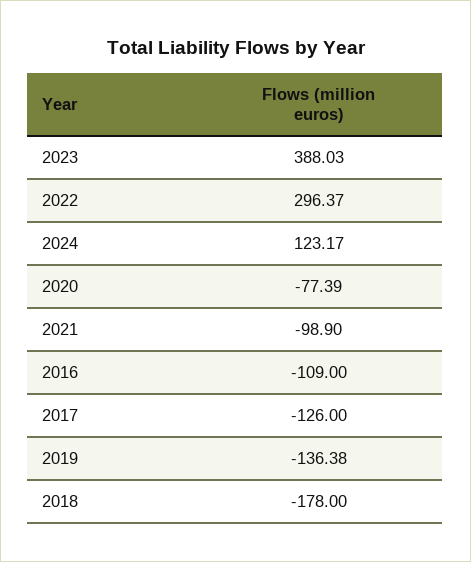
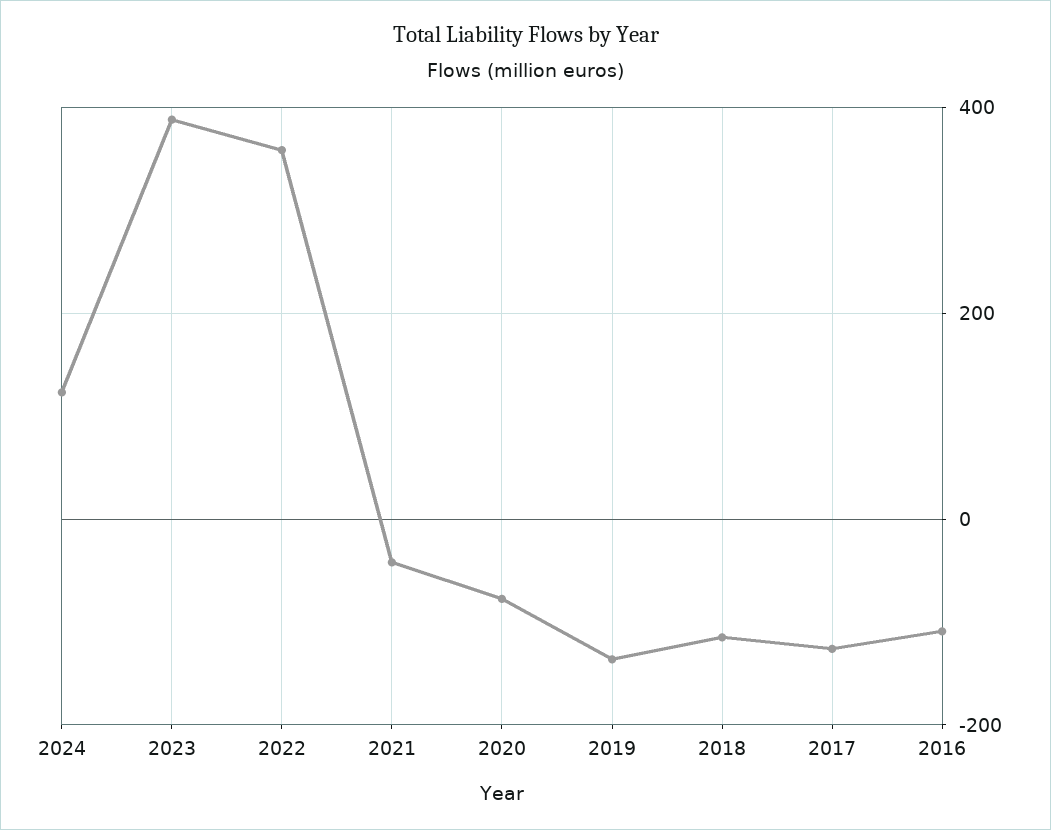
2022: 296.37 -> 360
2021: -98.9 -> -40
2018: -178 -> -120

